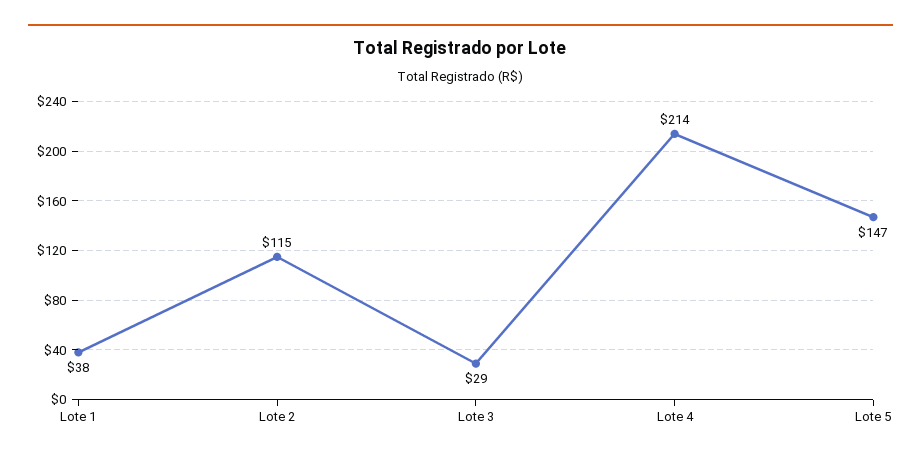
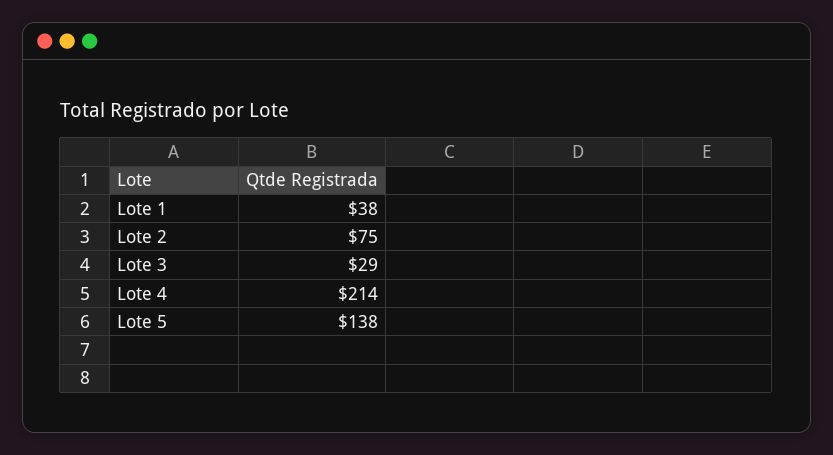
Lote 2: 115 -> 75
Lote 5: 147 -> 138

